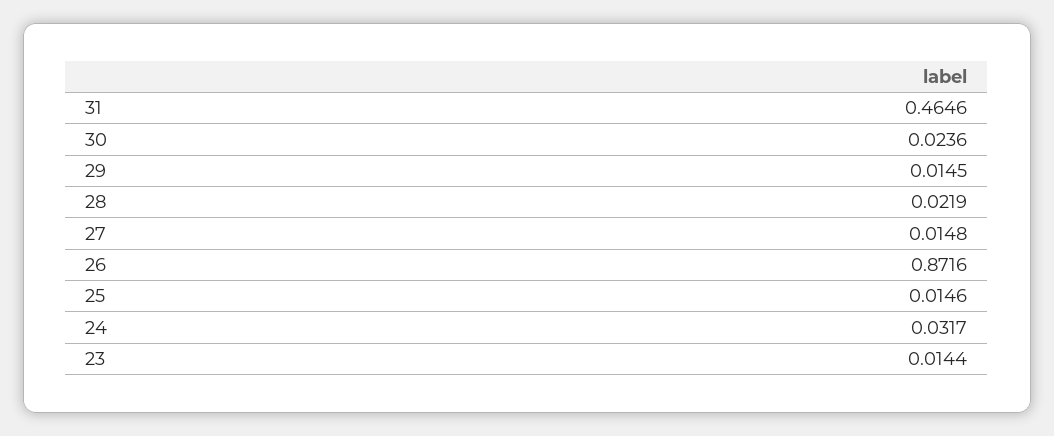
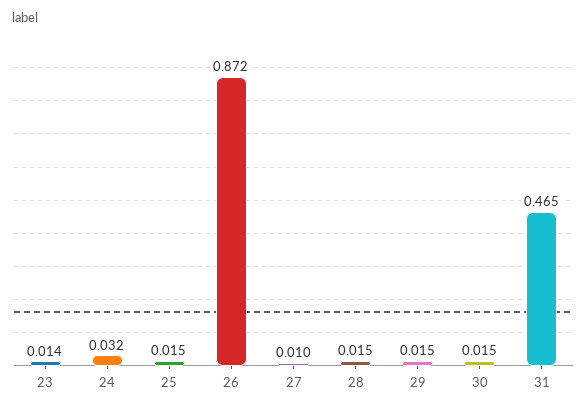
30: 0.0236 -> 0.015
28: 0.0219 -> 0.015
27: 0.0148 -> 0.01

